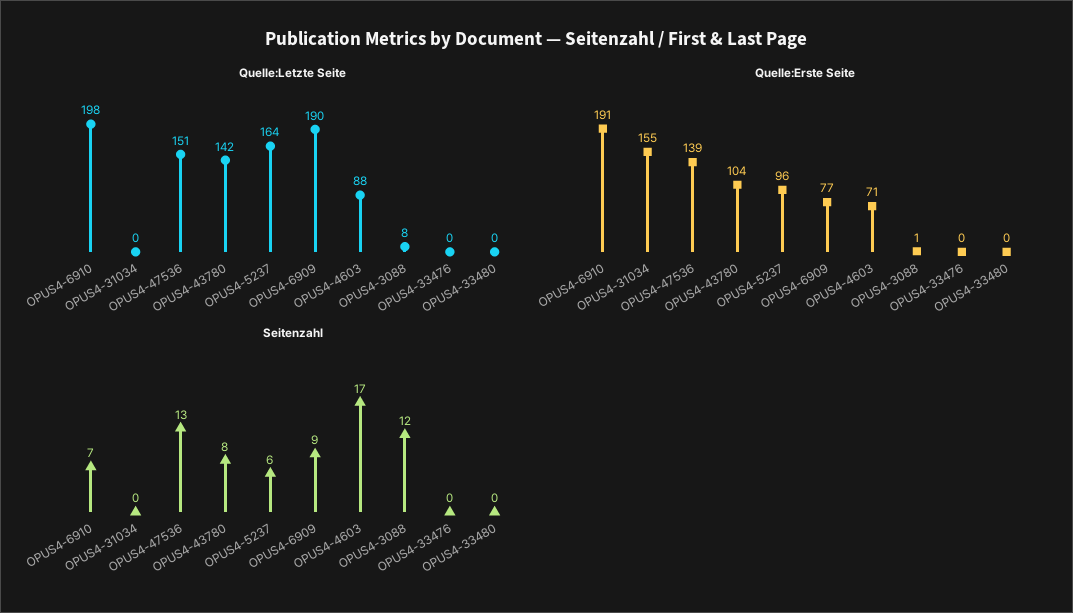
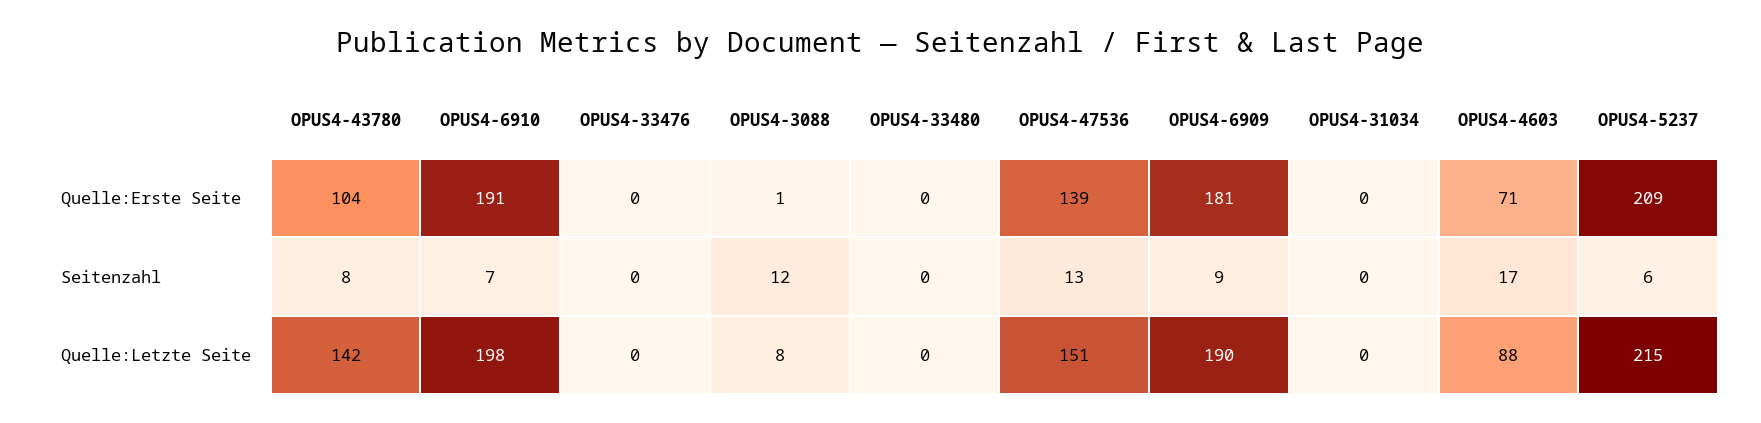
Quelle:Letzte Seite, OPUS4-5237: 164 -> 215
Quelle:Erste Seite, OPUS4-31034: 155 -> 0
Quelle:Erste Seite, OPUS4-5237: 96 -> 209
Quelle:Erste Seite, OPUS4-6909: 77 -> 181

